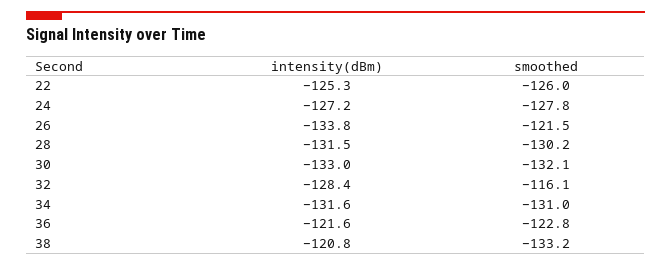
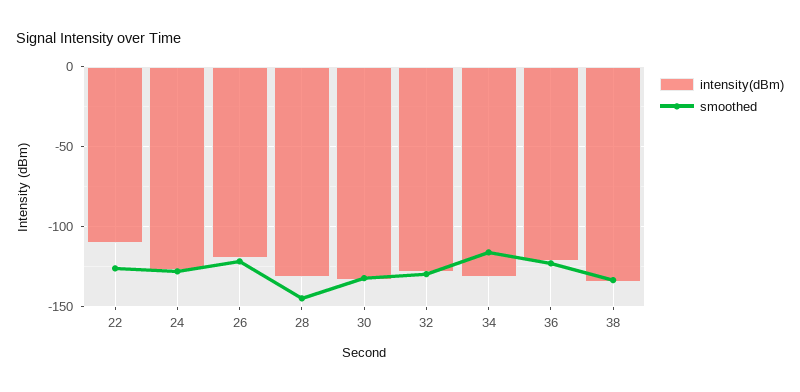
intensity(dBm), 22: -125.3 -> -110
intensity(dBm), 26: -133.8 -> -120
smoothed, 28: -130.2 -> -145
smoothed, 32: -116.1 -> -130
smoothed, 34: -131 -> -115
intensity(dBm), 38: -120.8 -> -135

